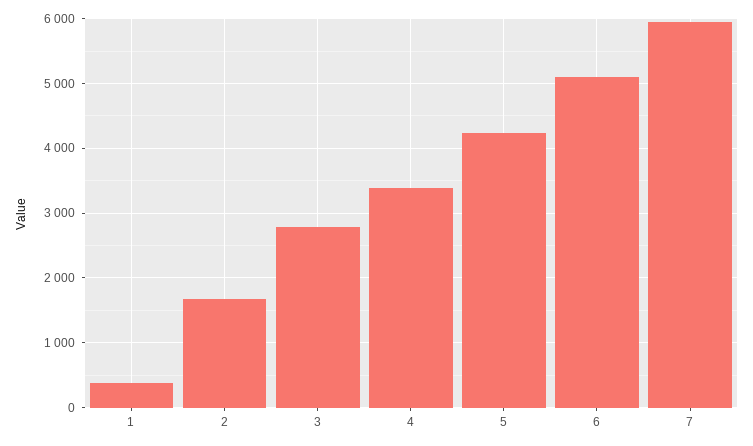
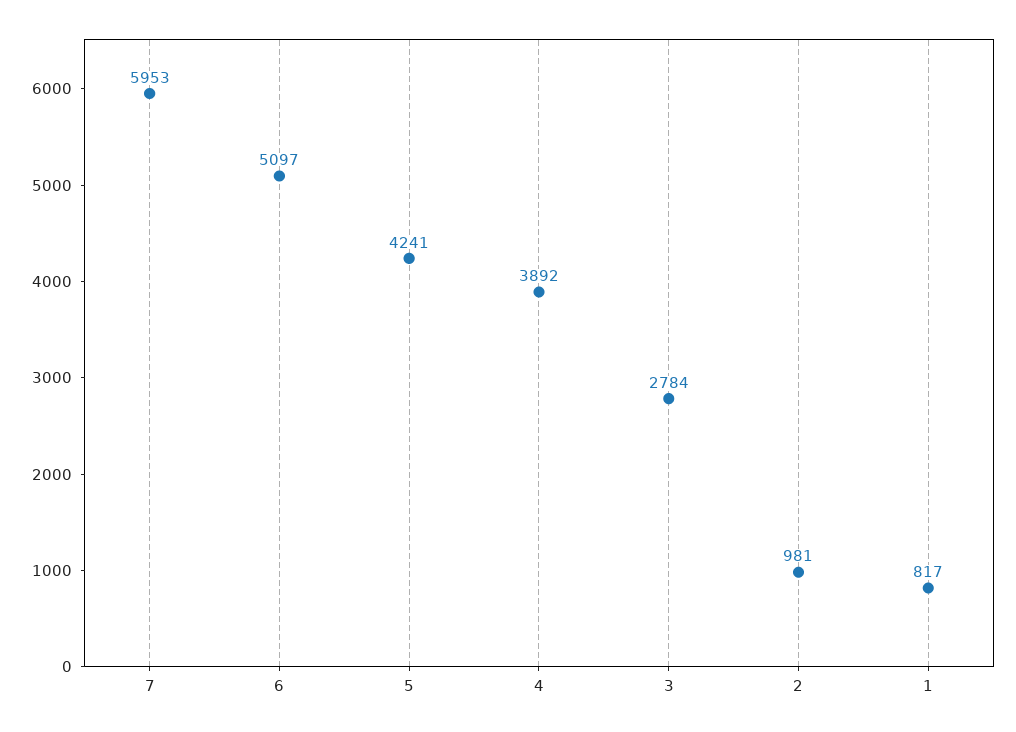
1: 400 -> 817
2: 1700 -> 981
4: 3400 -> 3892

